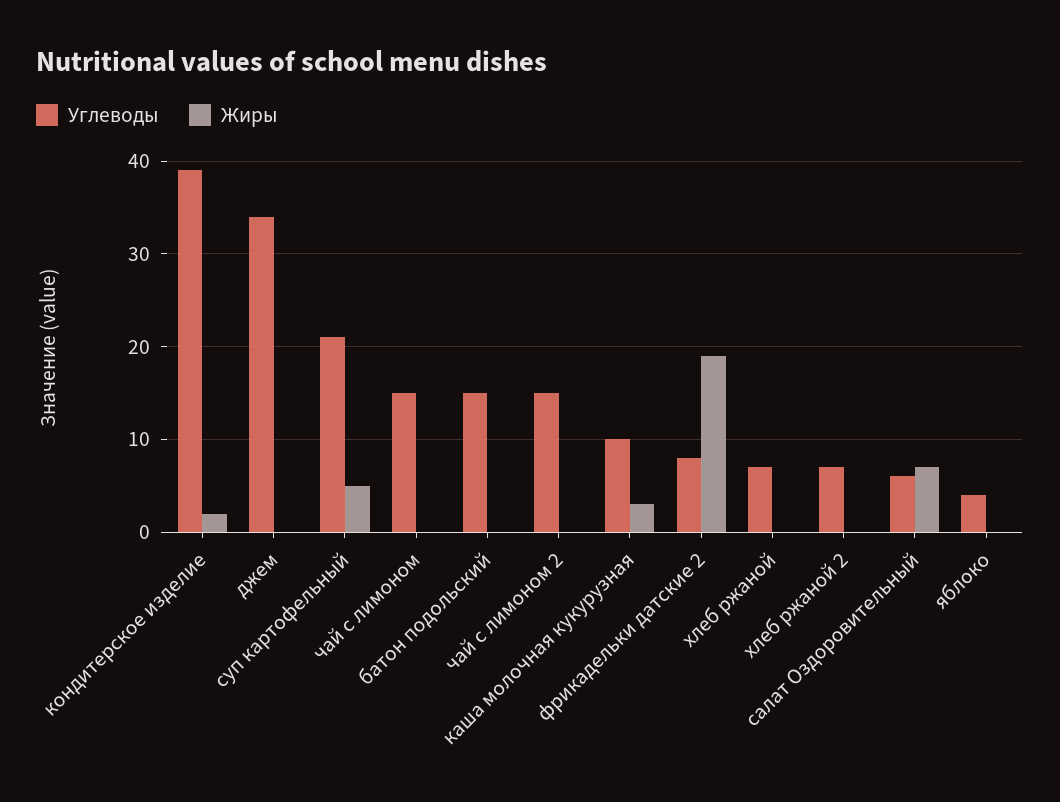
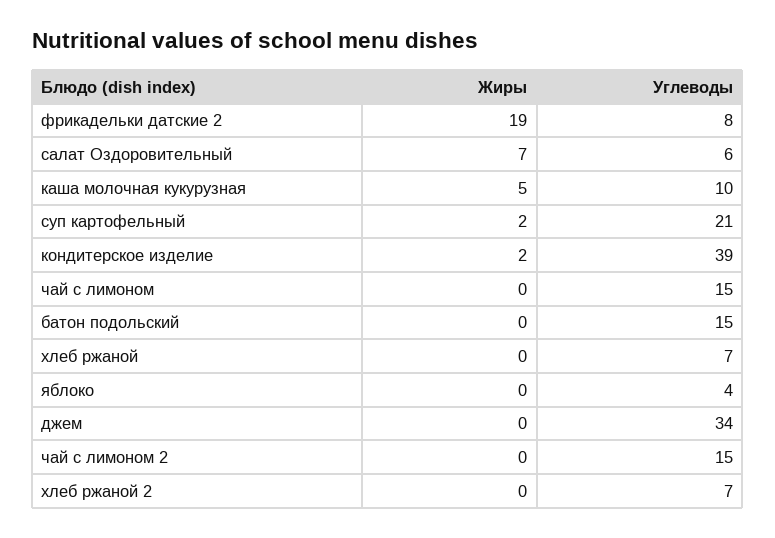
Жиры, суп картофельный: 5 -> 2
Жиры, каша молочная кукурузная: 3 -> 5

